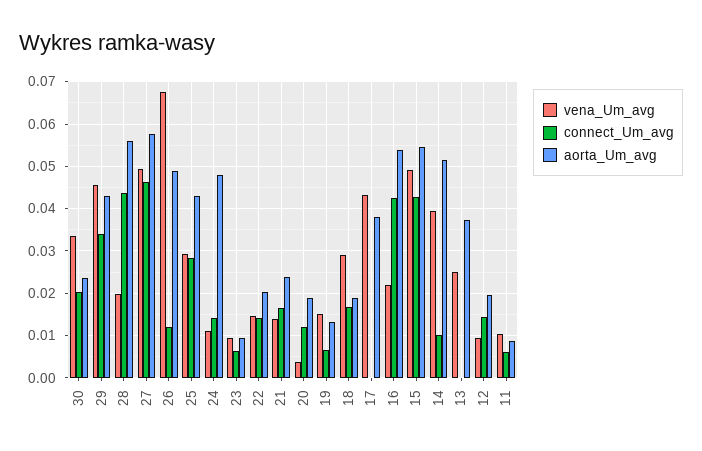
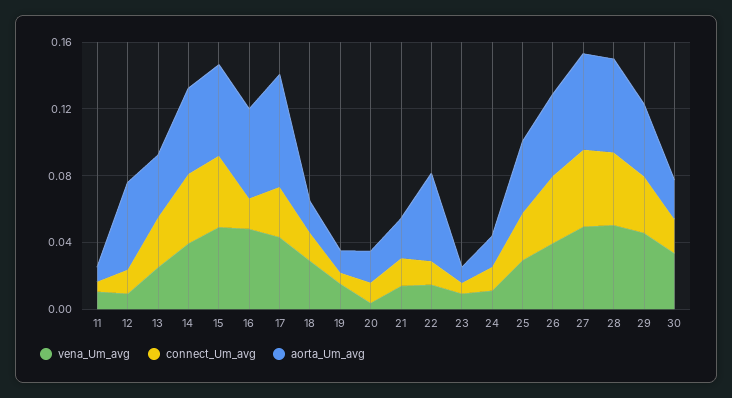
vena_Um_avg, 28: 0.02 -> 0.05
vena_Um_avg, 26: 0.068 -> 0.04
connect_Um_avg, 26: 0.012 -> 0.04
aorta_Um_avg, 24: 0.048 -> 0.02
aorta_Um_avg, 22: 0.02 -> 0.05
connect_Um_avg, 17: 0 -> 0.03
aorta_Um_avg, 17: 0.038 -> 0.07
vena_Um_avg, 16: 0.022 -> 0.05
connect_Um_avg, 16: 0.042 -> 0.02
connect_Um_avg, 14: 0.01 -> 0.04
connect_Um_avg, 13: 0 -> 0.03
aorta_Um_avg, 12: 0.02 -> 0.05

